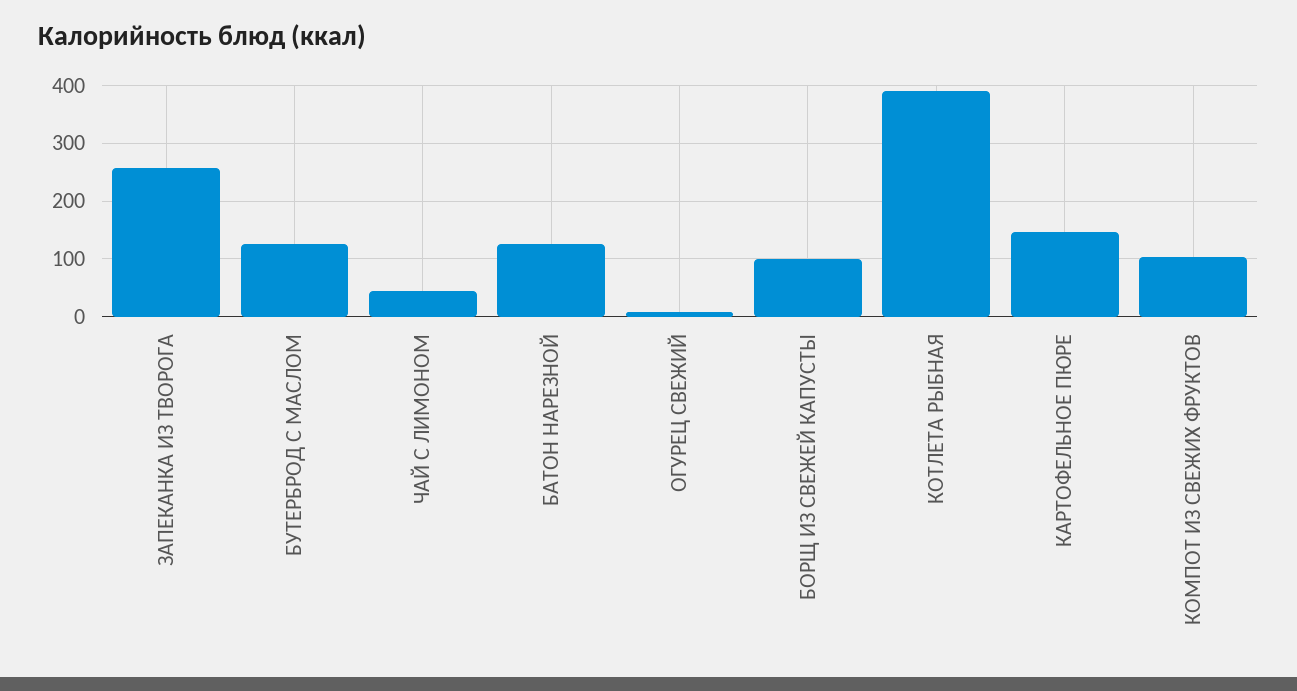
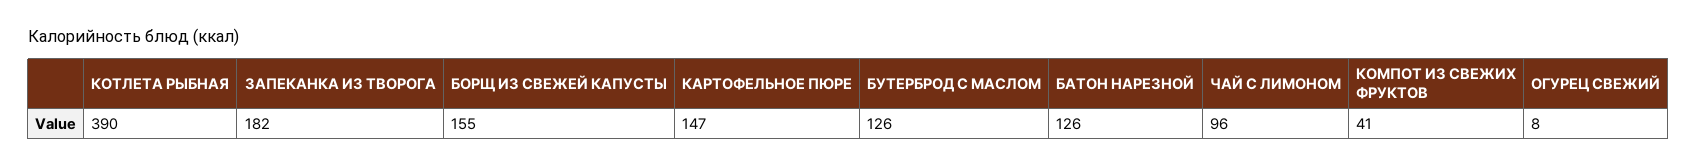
ЗАПЕКАНКА ИЗ ТВОРОГА: 260 -> 182
ЧАЙ С ЛИМОНОМ: 40 -> 96
БОРЩ ИЗ СВЕЖЕЙ КАПУСТЫ: 100 -> 155
КОМПОТ ИЗ СВЕЖИХ ФРУКТОВ: 100 -> 41

